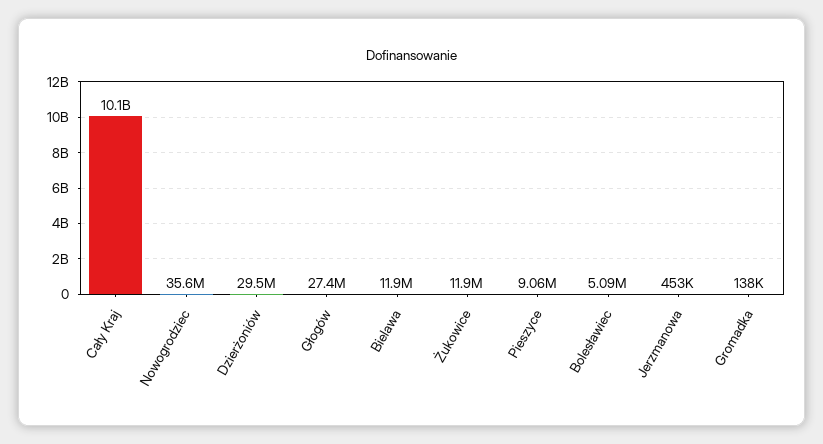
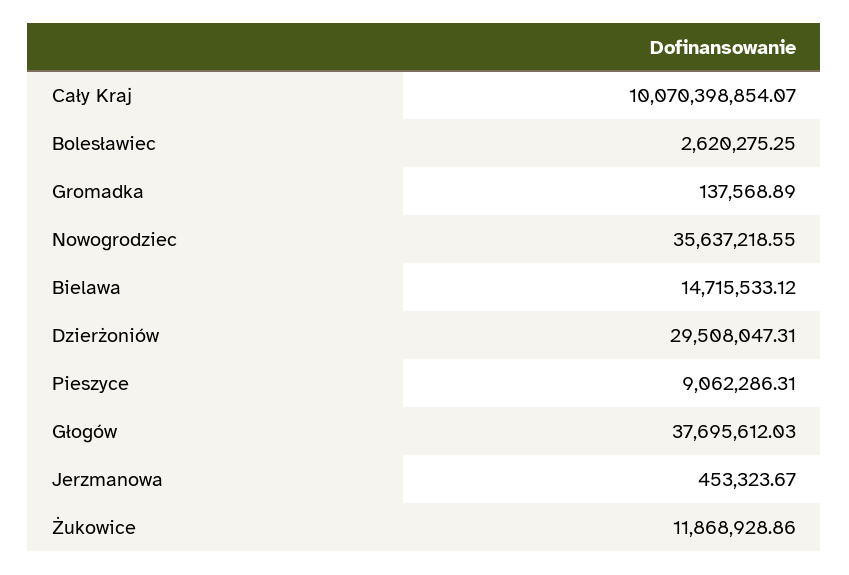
Głogów: 27400000 -> 37695612.03
Bielawa: 11900000 -> 14715533.12
Bolesławiec: 5090000 -> 2620275.25

